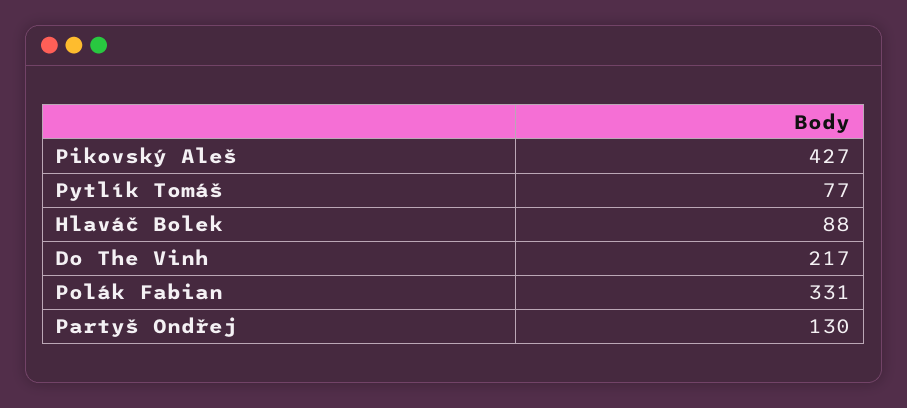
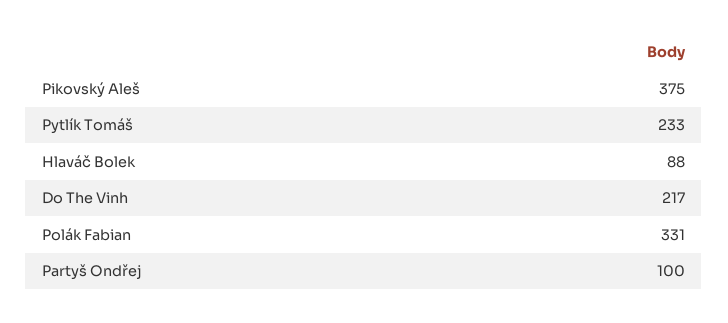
Pikovský Aleš: 427 -> 375
Pytlík Tomáš: 77 -> 233
Partyš Ondřej: 130 -> 100

